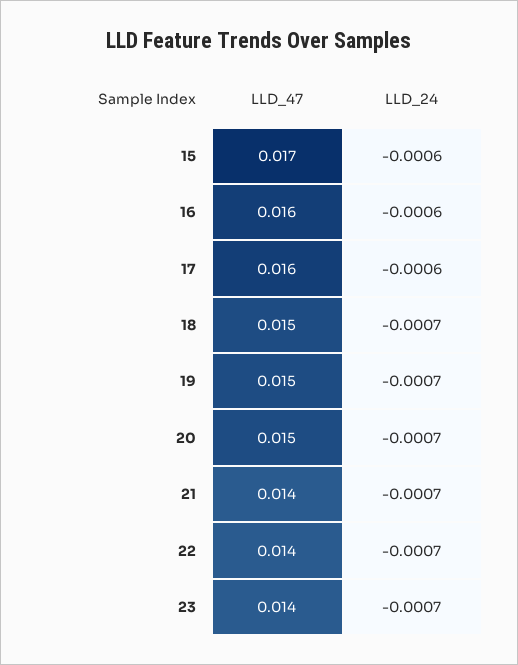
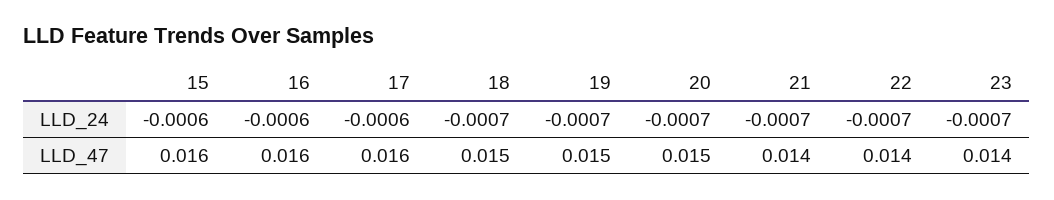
LLD_47, 15: 0.017 -> 0.016

